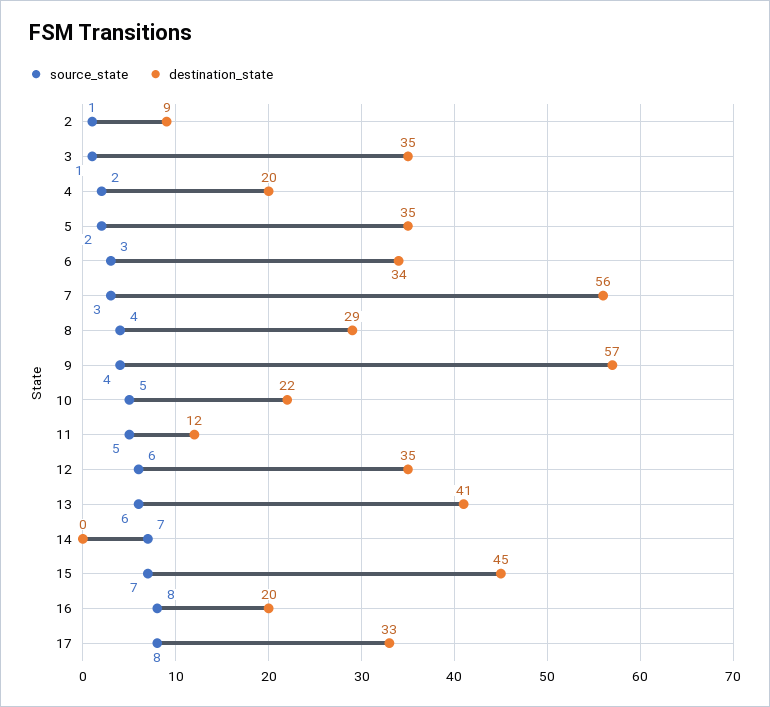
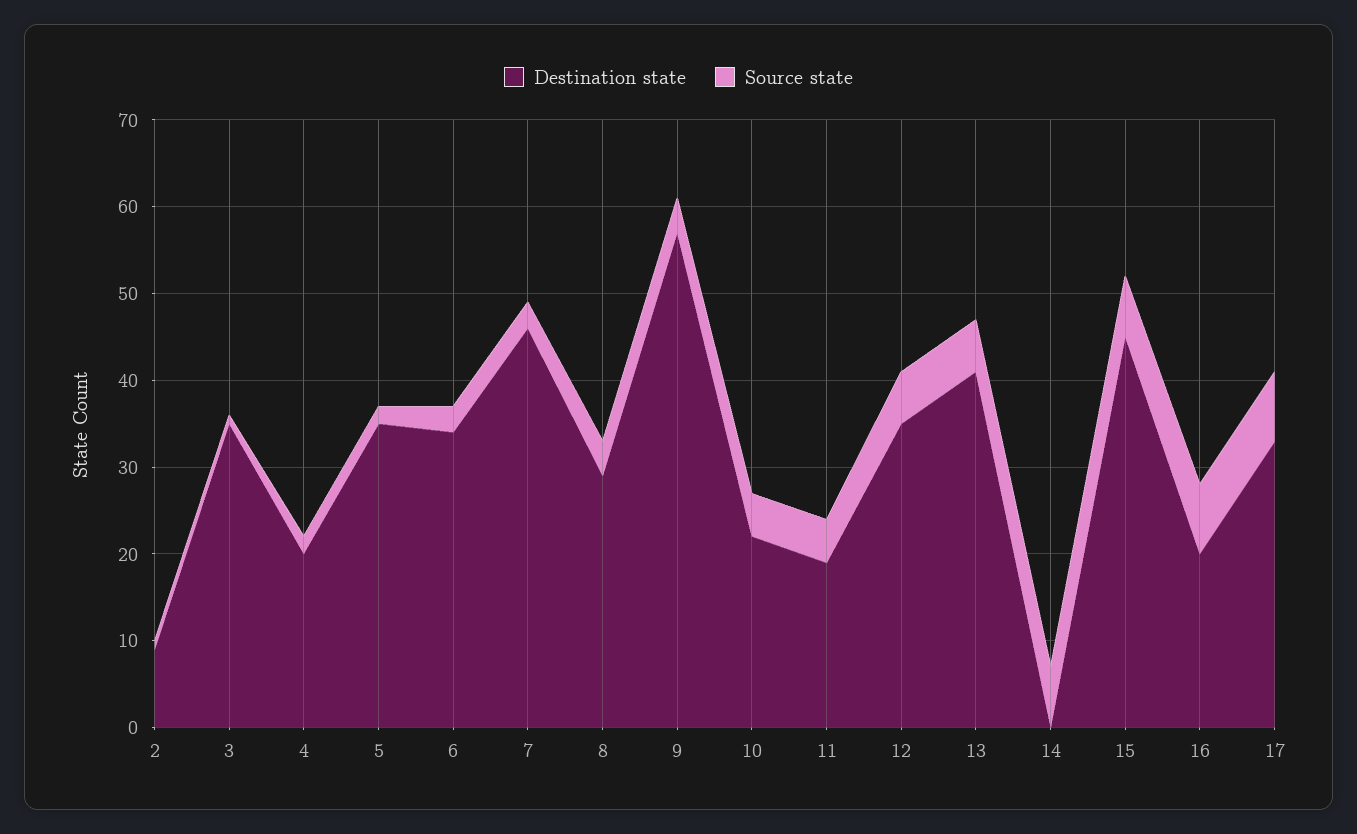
destination_state, 7: 56 -> 46
destination_state, 11: 12 -> 19

